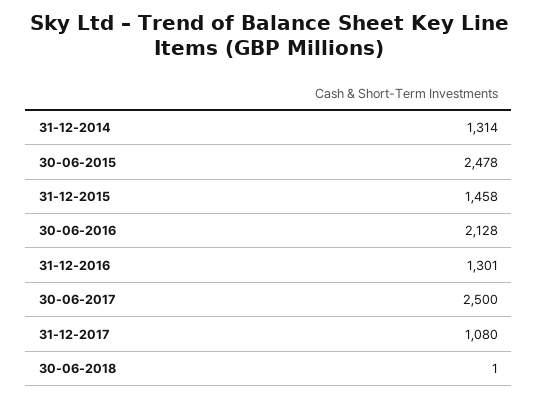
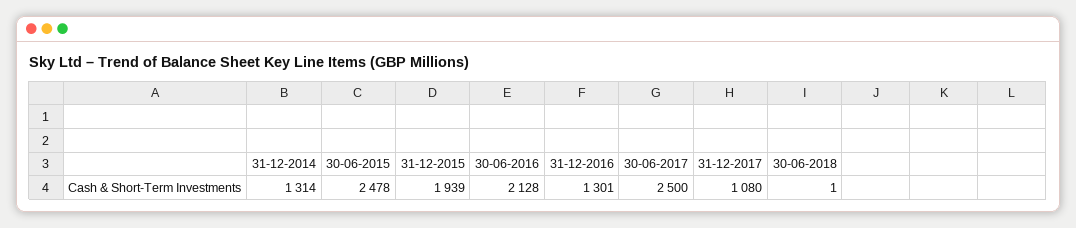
31-12-2015: 1458 -> 1939

